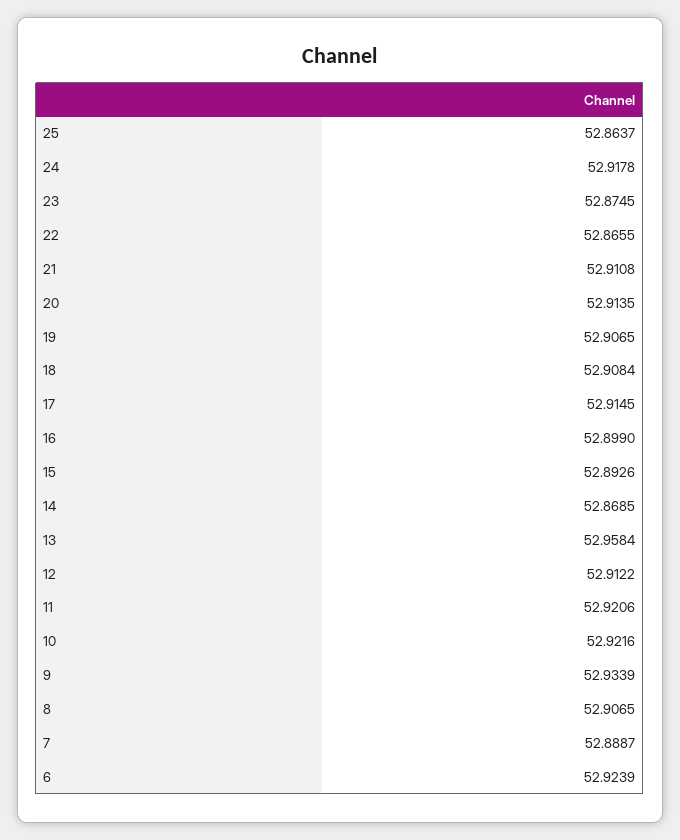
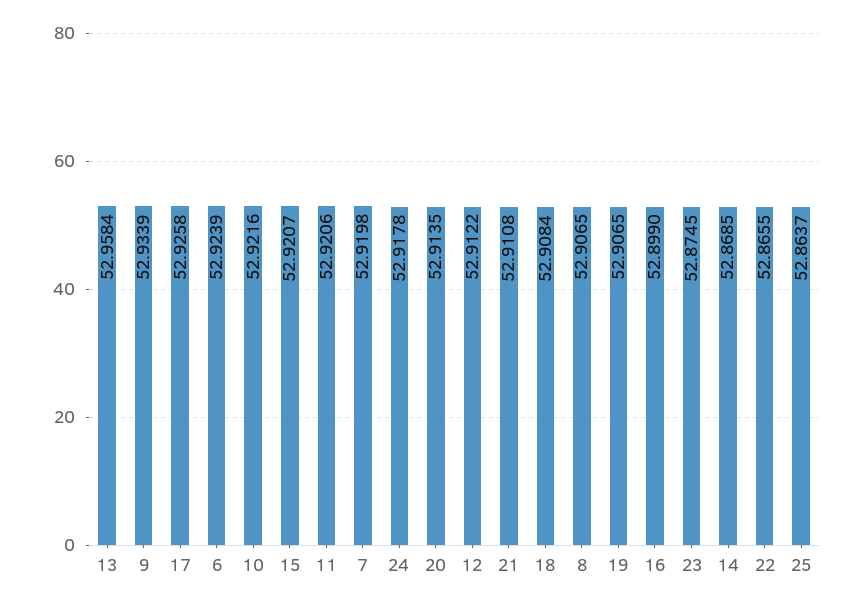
17: 52.9145 -> 52.9258
15: 52.8926 -> 52.9207
7: 52.8887 -> 52.9198

